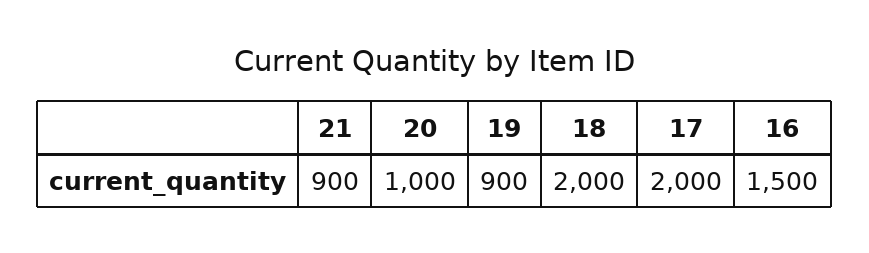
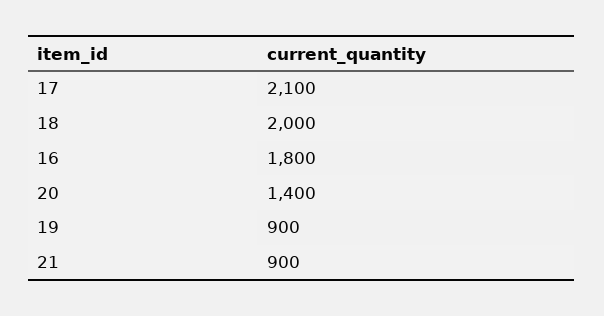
20: 1000 -> 1400
17: 2000 -> 2100
16: 1500 -> 1800

